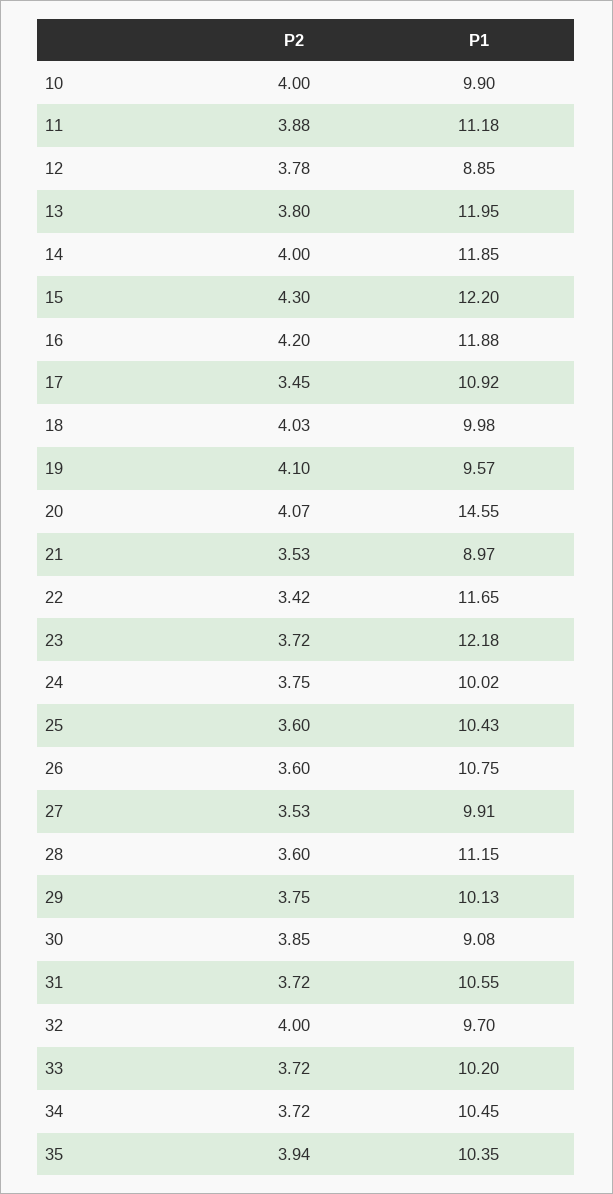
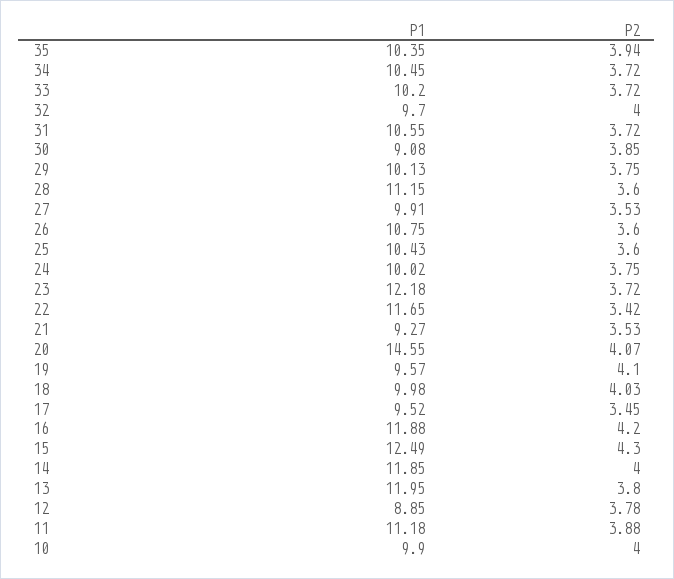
P1, 15: 12.2 -> 12.49
P1, 17: 10.92 -> 9.52
P1, 21: 8.97 -> 9.27

